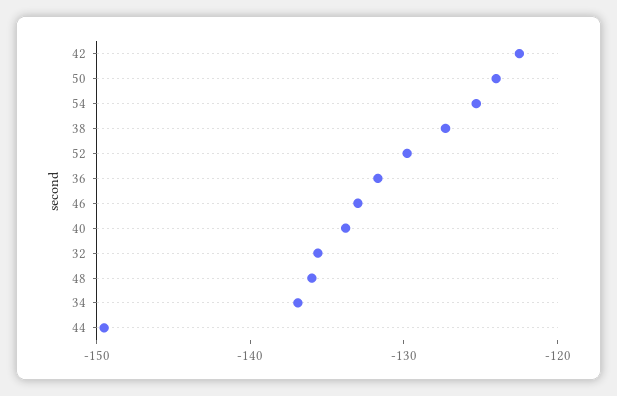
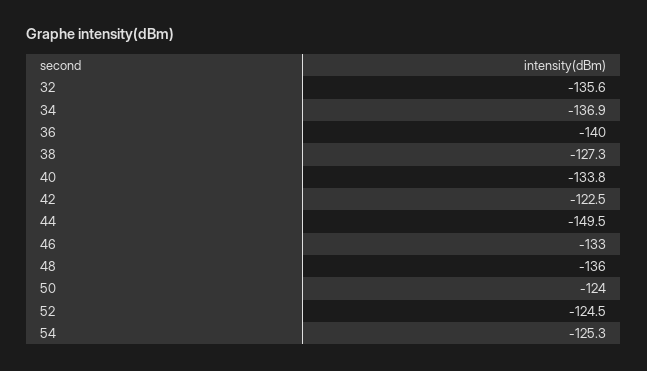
52: -130 -> -124.5
36: -132 -> -140

